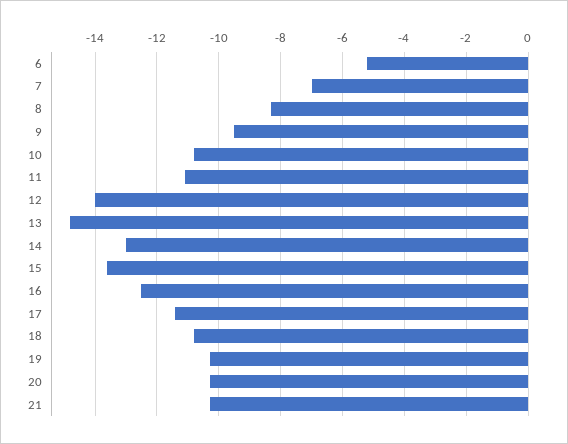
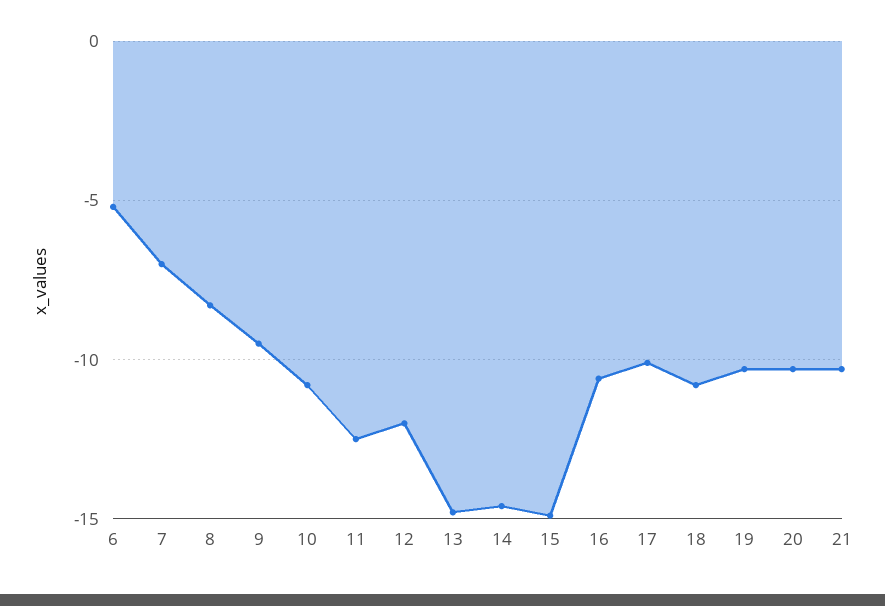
11: -11 -> -12.5
12: -14 -> -12
14: -13 -> -14.5
15: -13.5 -> -15
16: -12.5 -> -10.5
17: -11.5 -> -10

